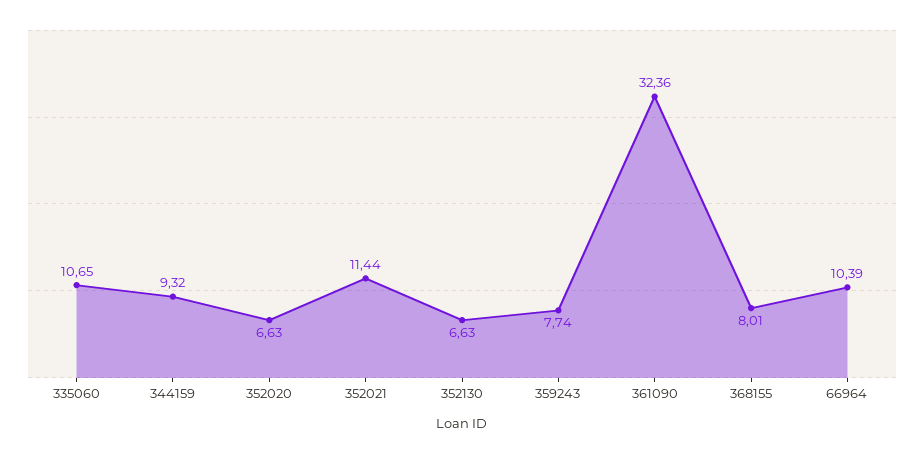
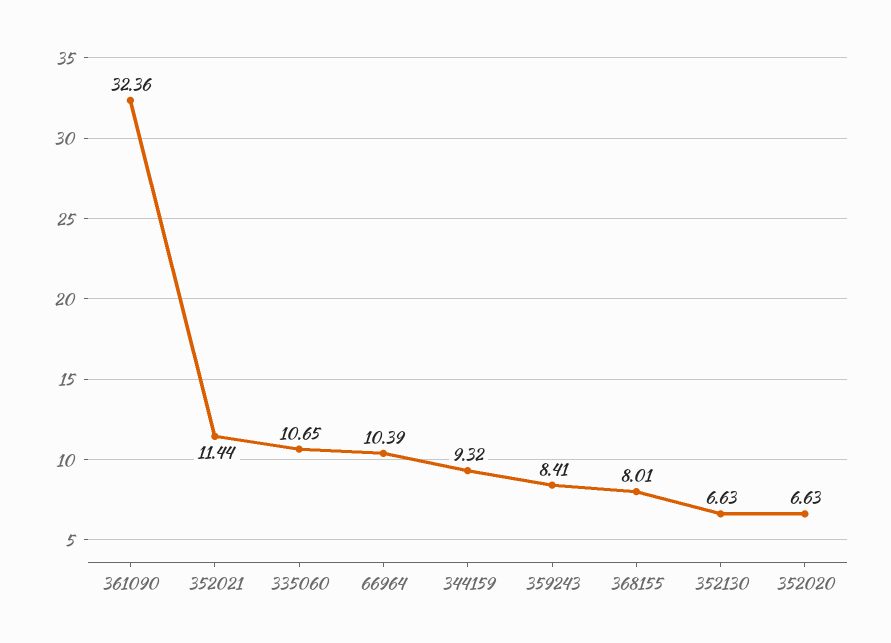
359243: 7.74 -> 8.41

